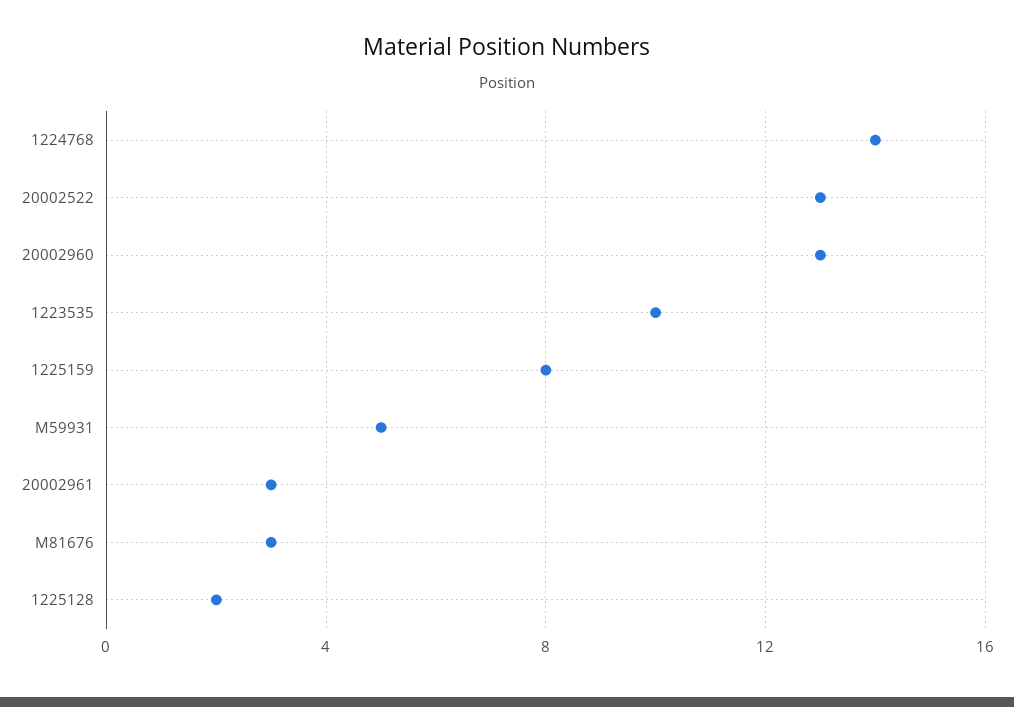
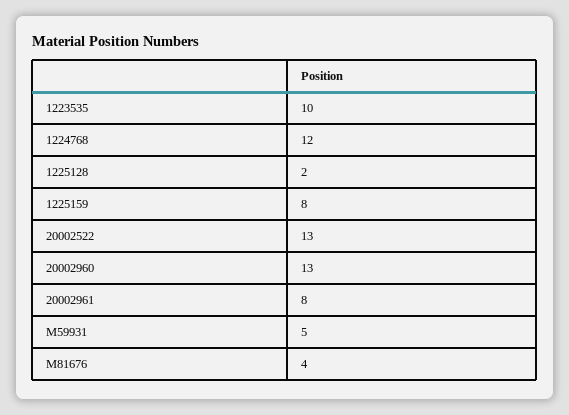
1224768: 14 -> 12
20002961: 3 -> 8
M81676: 3 -> 4

